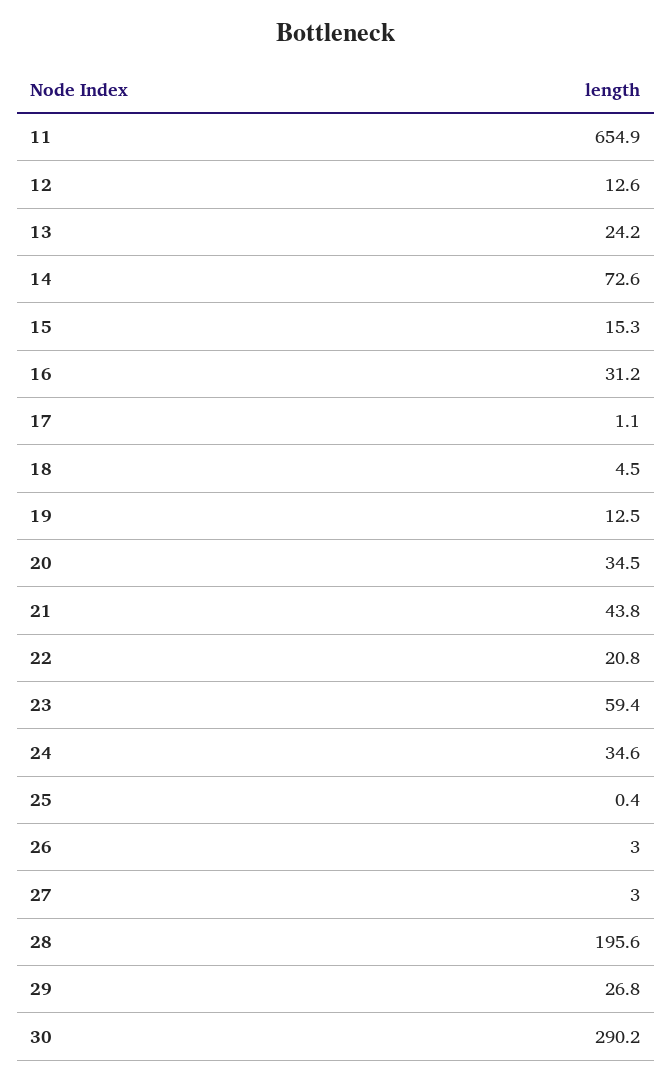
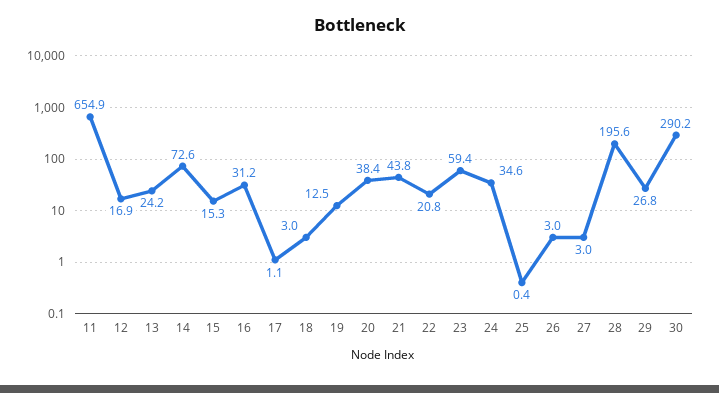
12: 12.6 -> 16.9
18: 4.5 -> 3
20: 34.5 -> 38.4

